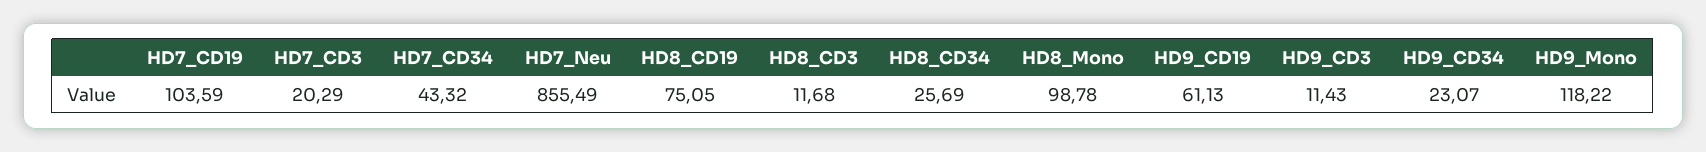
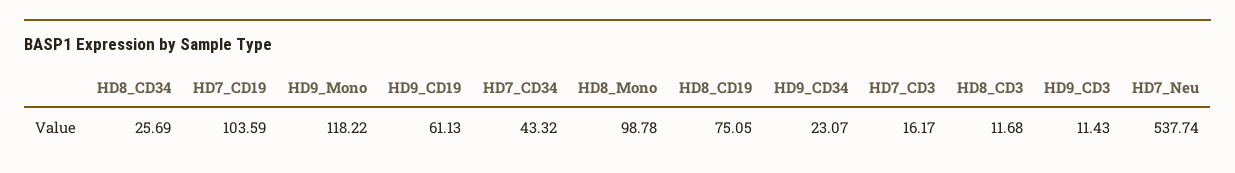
HD7_CD3: 20.29 -> 16.17
HD7_Neu: 855.49 -> 537.74

